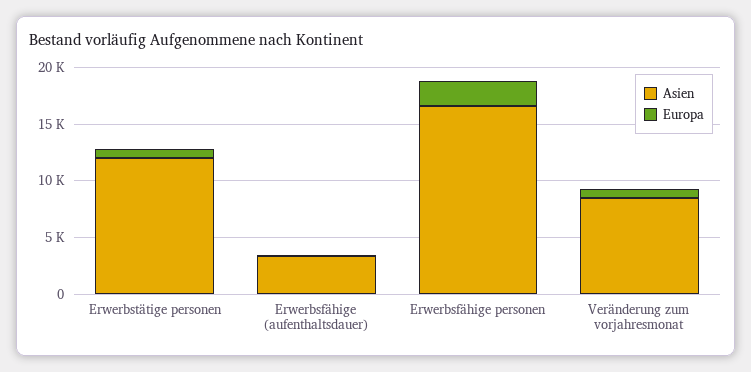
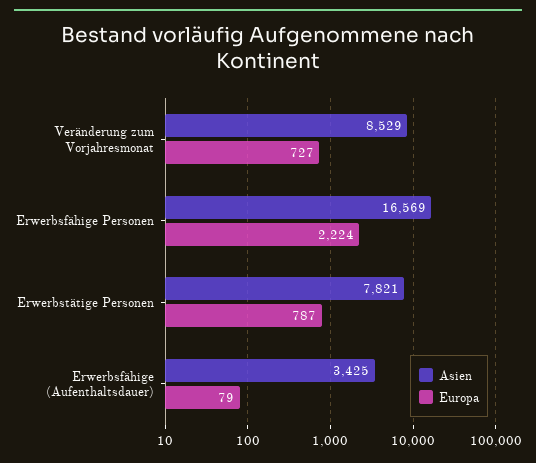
Asien, Erwerbstätige personen: 12000 -> 7821

